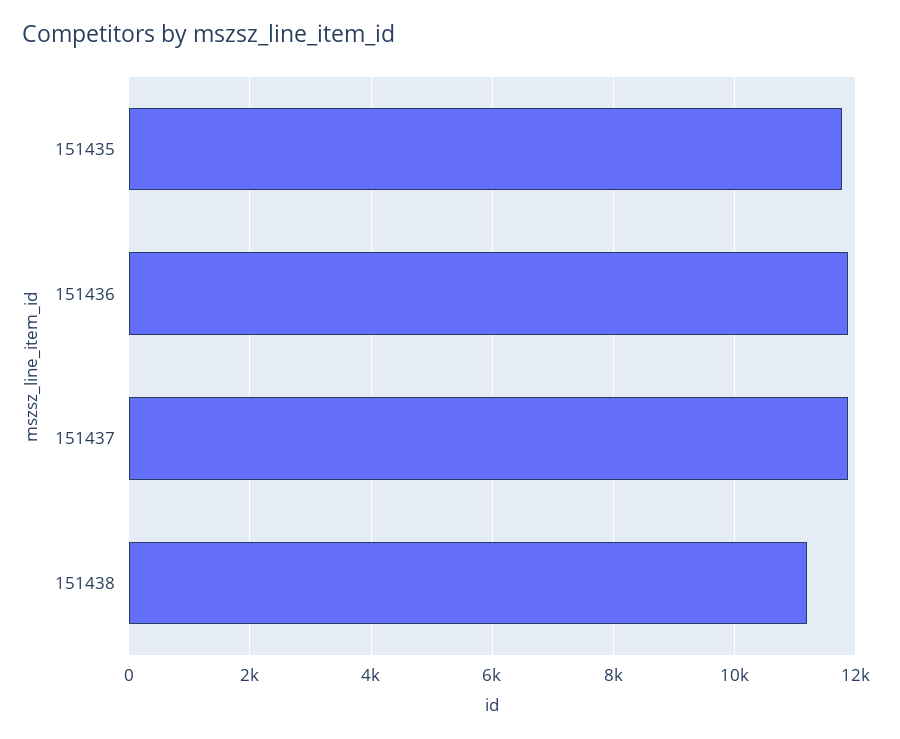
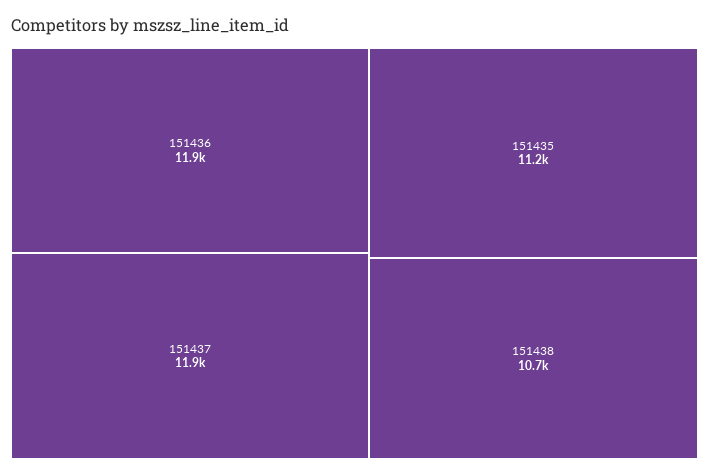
151435: 11800 -> 11200
151438: 11200 -> 10700

